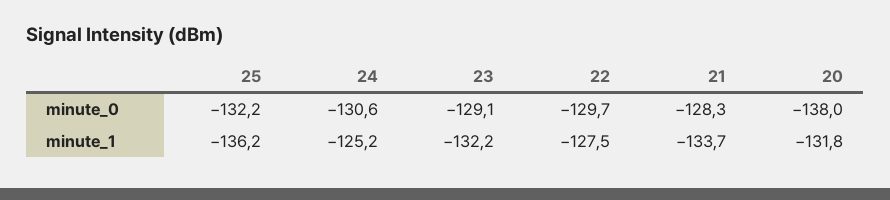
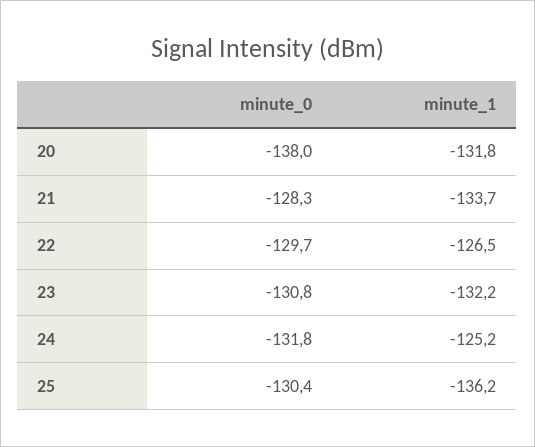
25, minute_0: -132.2 -> -130.4
24, minute_0: -130.6 -> -131.8
23, minute_0: -129.1 -> -130.8
22, minute_1: -127.5 -> -126.5

